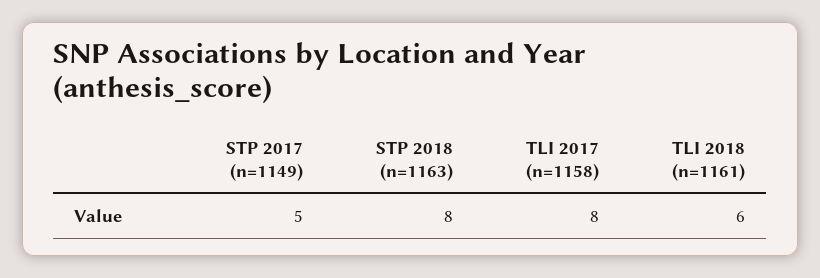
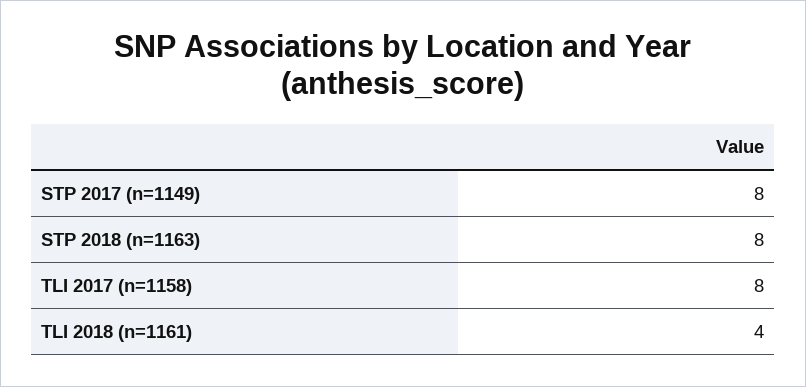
STP 2017 (n=1149): 5 -> 8
TLI 2018 (n=1161): 6 -> 4

